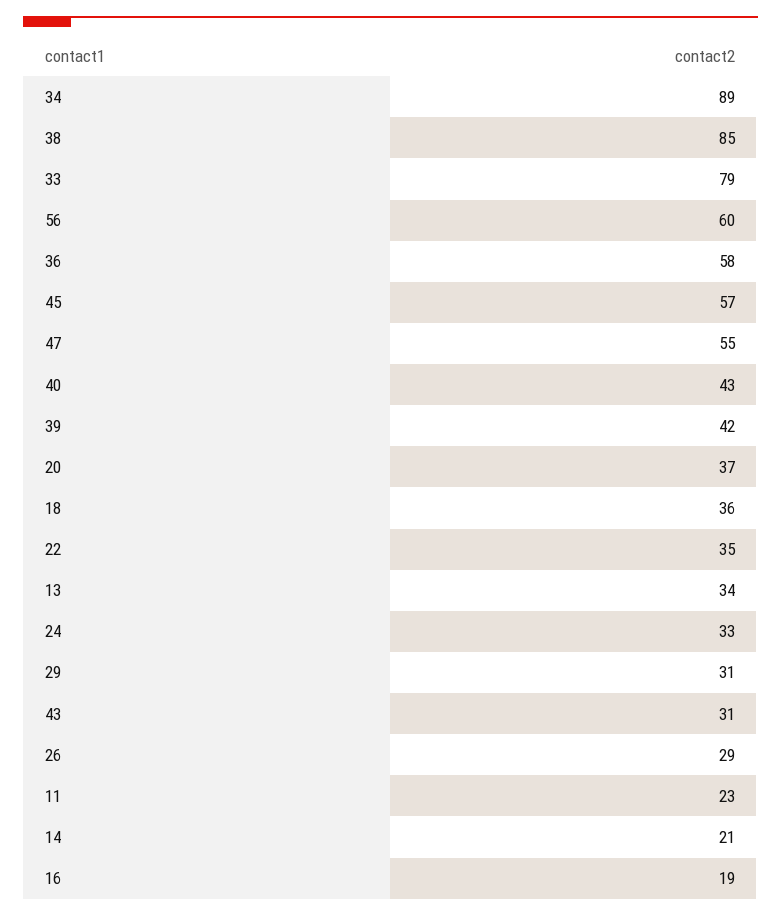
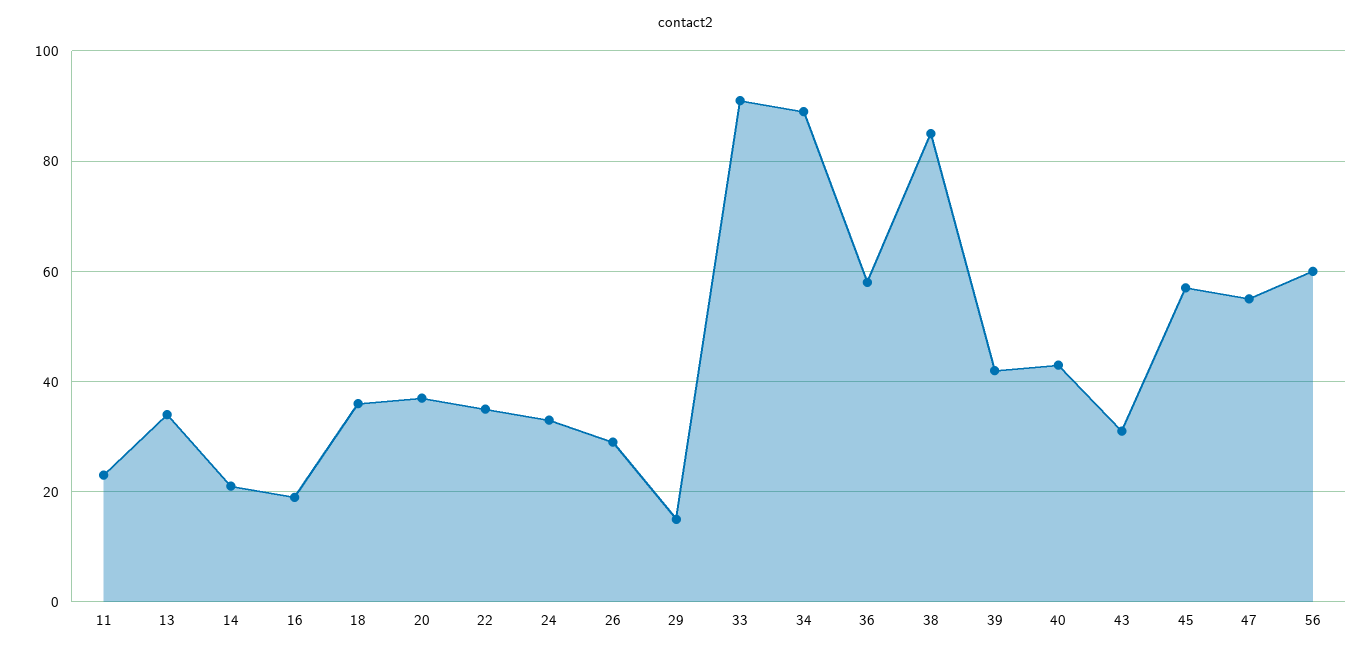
33: 79 -> 90
29: 31 -> 15

